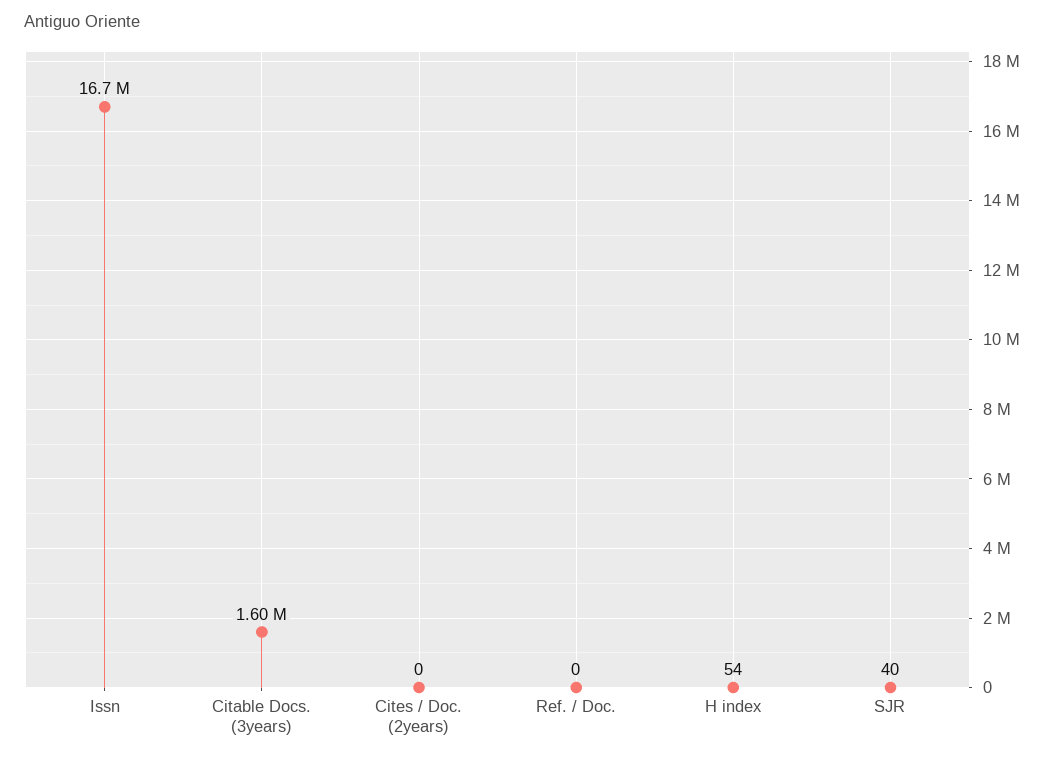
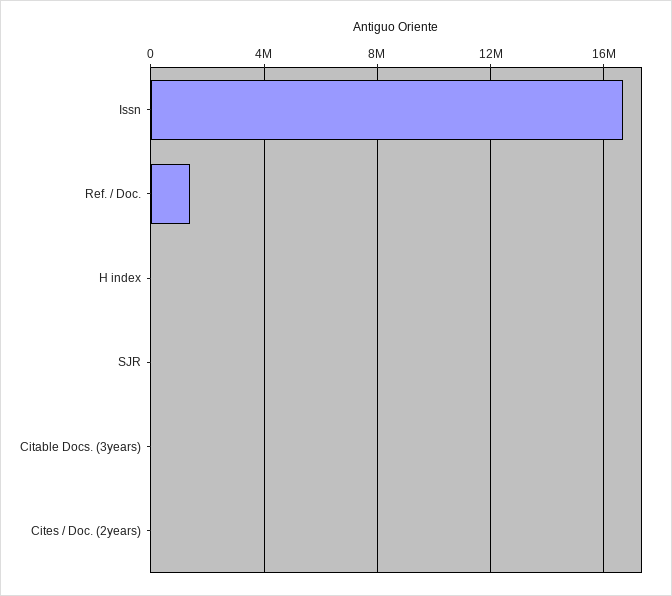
Citable Docs. (3years): 1600000 -> 0
Ref. / Doc.: 0 -> 1500000

